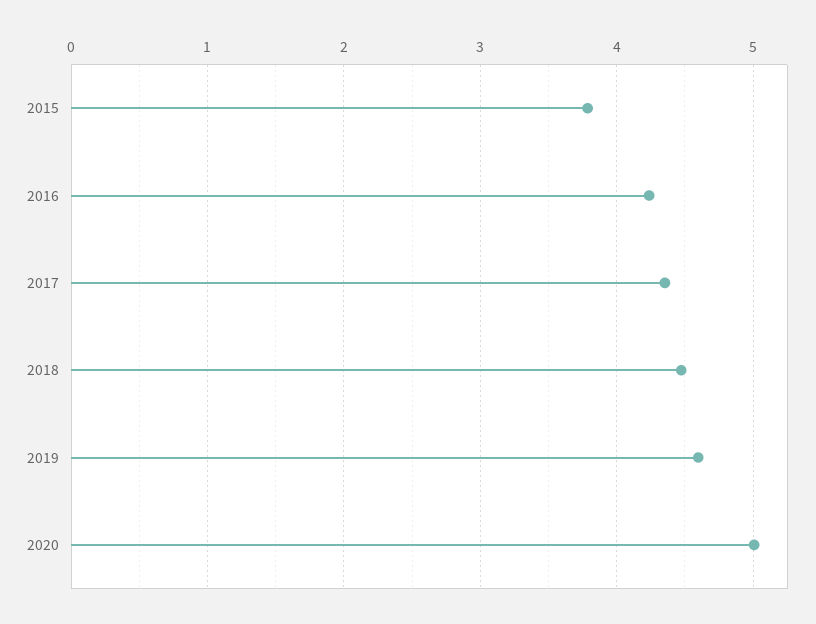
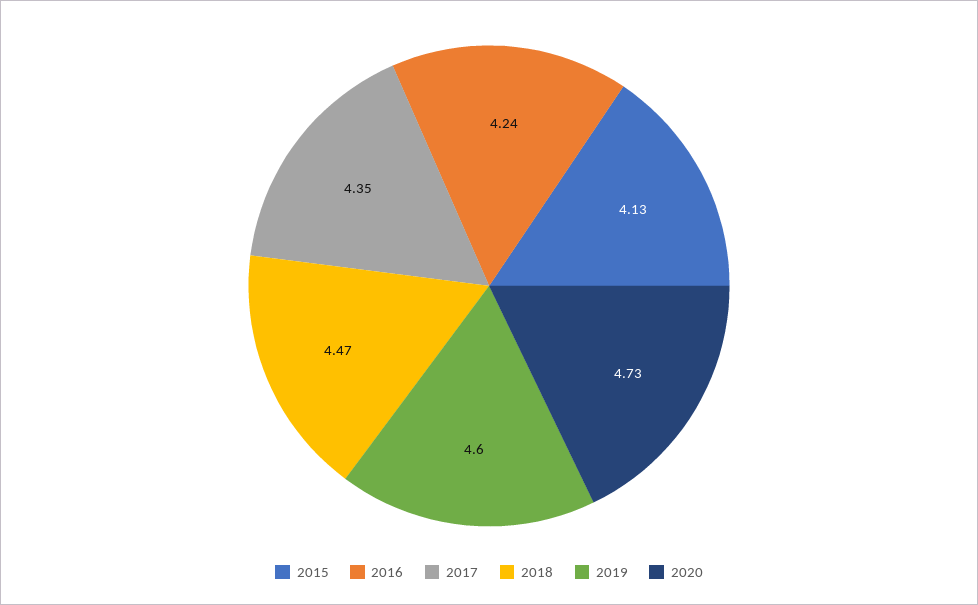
2015: 3.8 -> 4.13
2020: 5 -> 4.73

